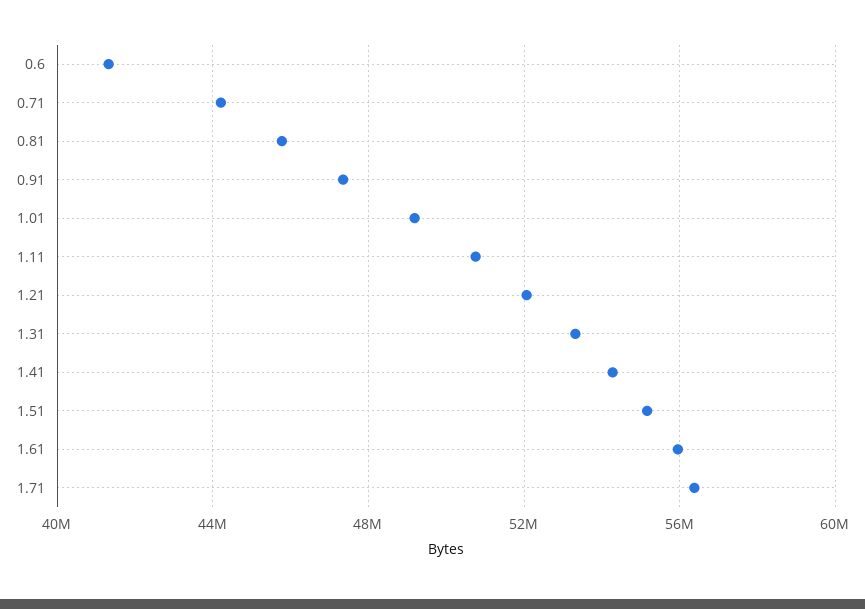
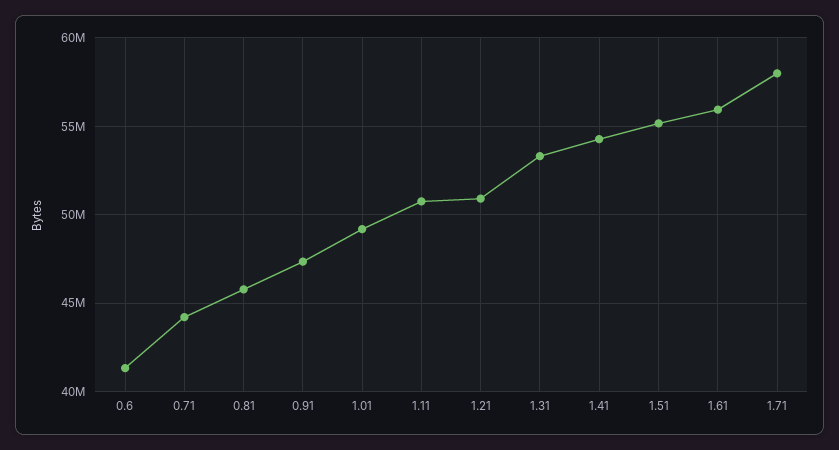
1.21: 52000000 -> 51000000
1.71: 56500000 -> 58000000

